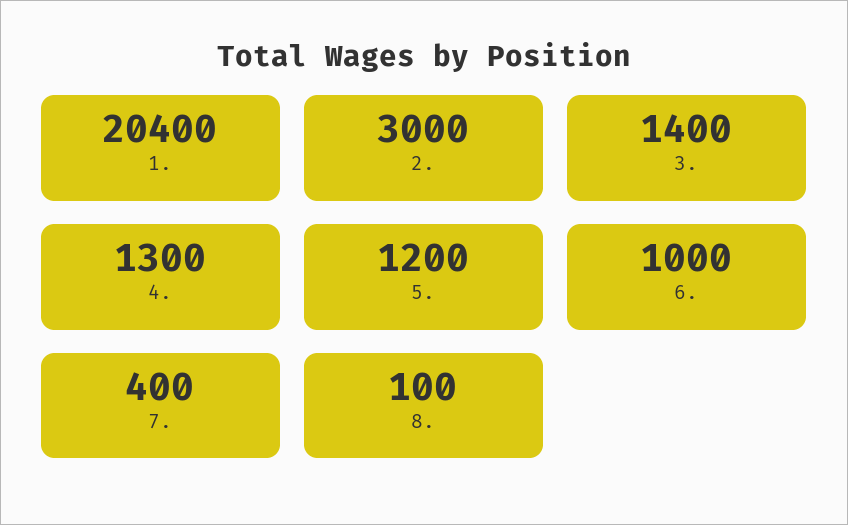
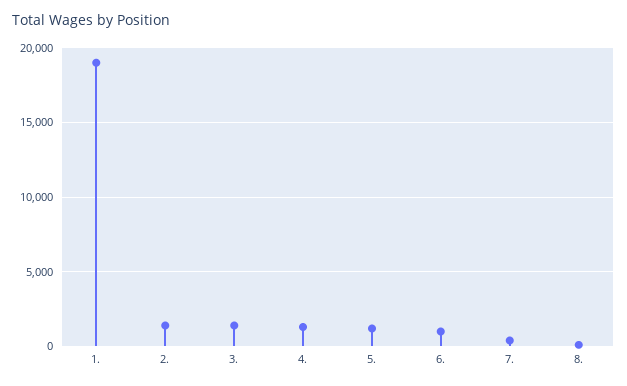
1.: 20400 -> 19000
2.: 3000 -> 1500

